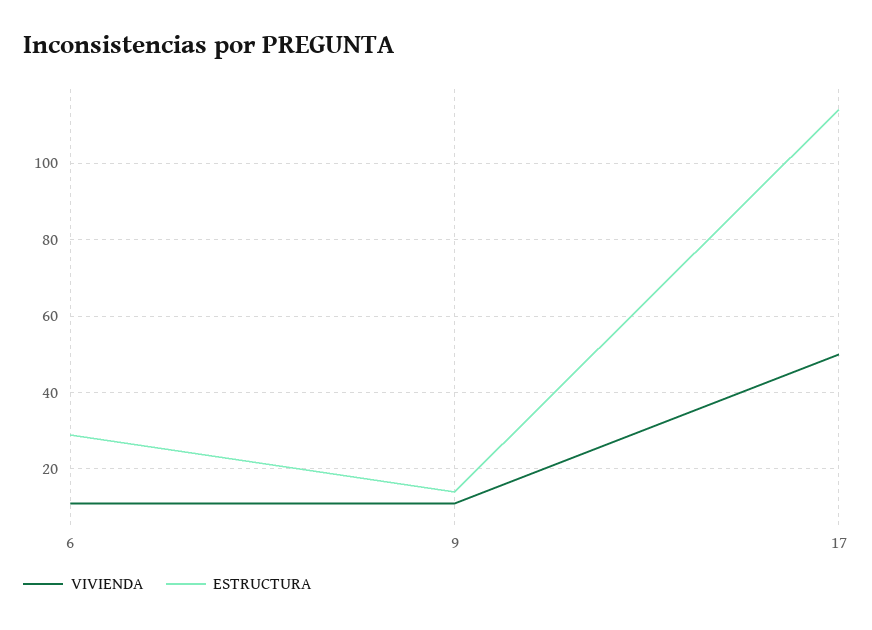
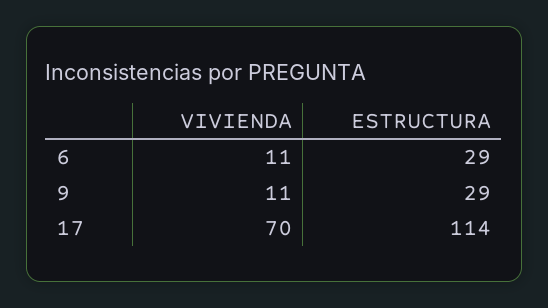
ESTRUCTURA, 9: 15 -> 29
VIVIENDA, 17: 50 -> 70

